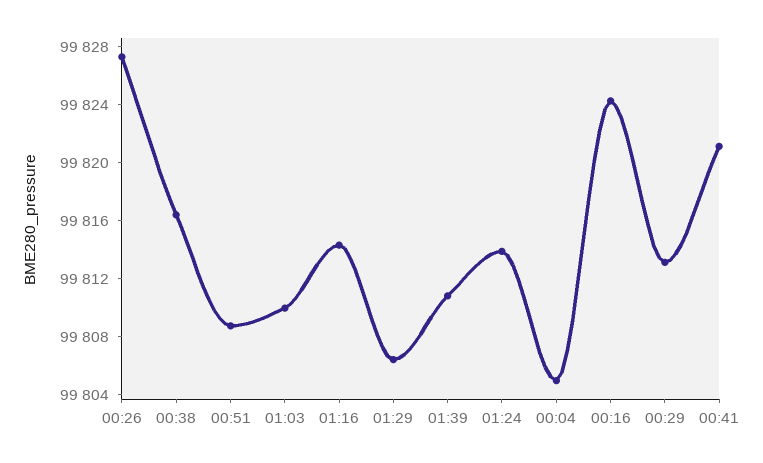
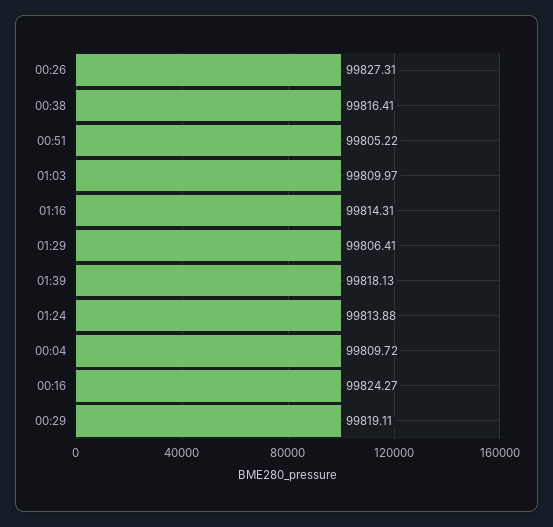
00:51: 99809 -> 99805.22
01:39: 99811 -> 99818.13
00:04: 99805 -> 99809.72
00:29: 99813 -> 99819.11
00:41: 99821 -> none

